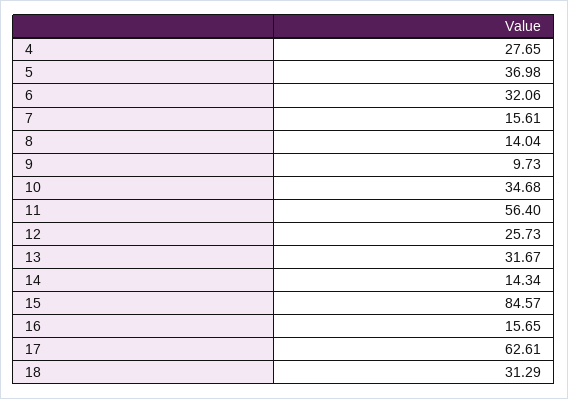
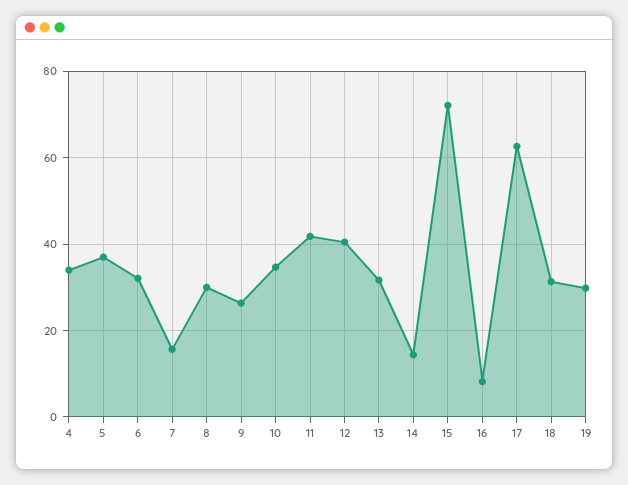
4: 27.65 -> 34
8: 14.04 -> 30
9: 9.73 -> 26
11: 56.4 -> 42
12: 25.73 -> 40
15: 84.57 -> 72
16: 15.65 -> 8
19: none -> 30

